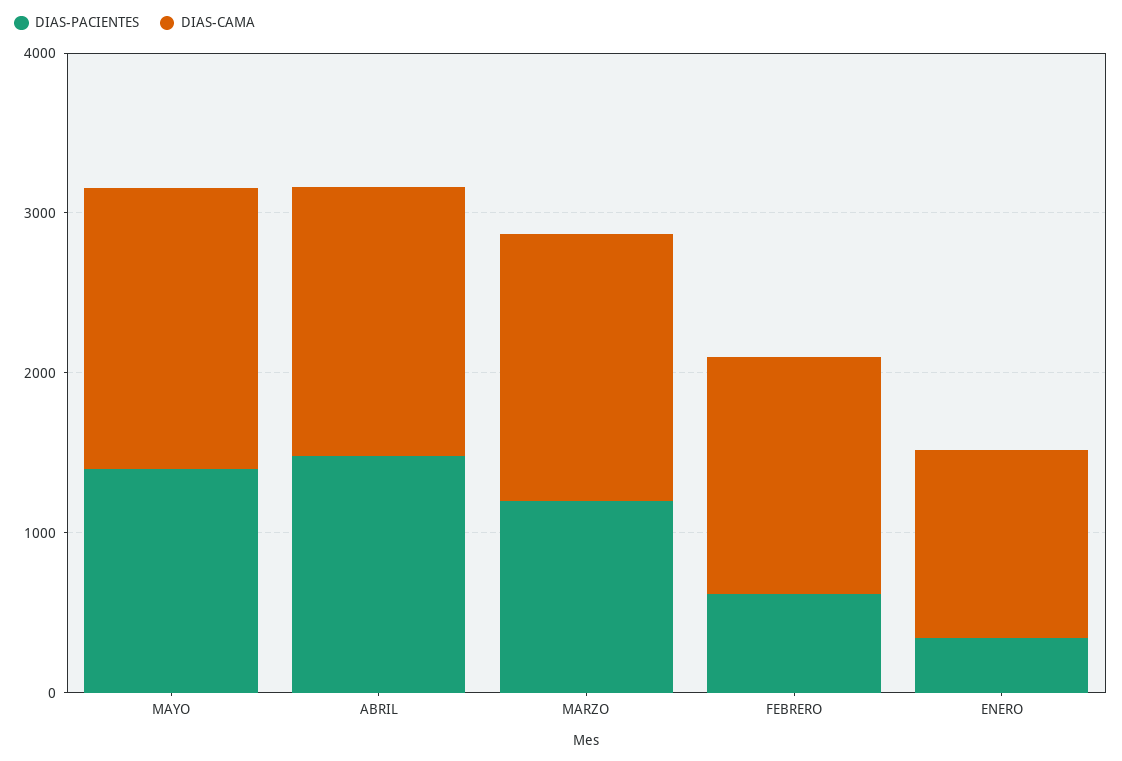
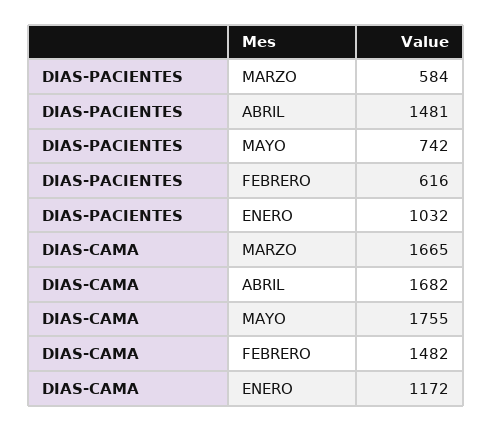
DIAS-PACIENTES, MAYO: 1400 -> 742
DIAS-PACIENTES, MARZO: 1200 -> 584
DIAS-PACIENTES, ENERO: 400 -> 1032

